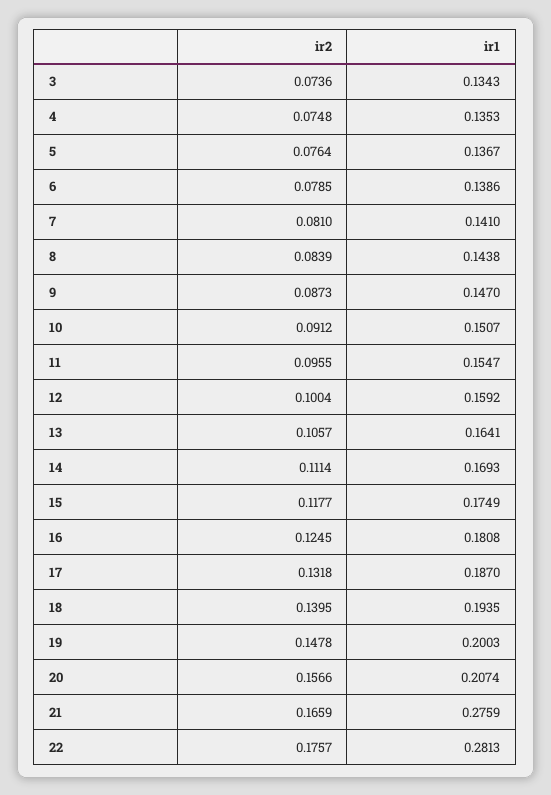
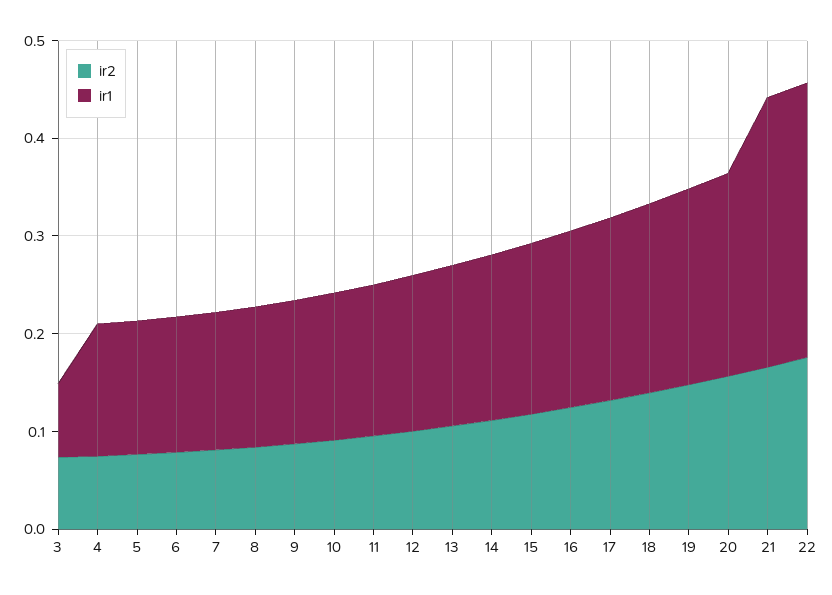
ir1, 3: 0.1343 -> 0.08

